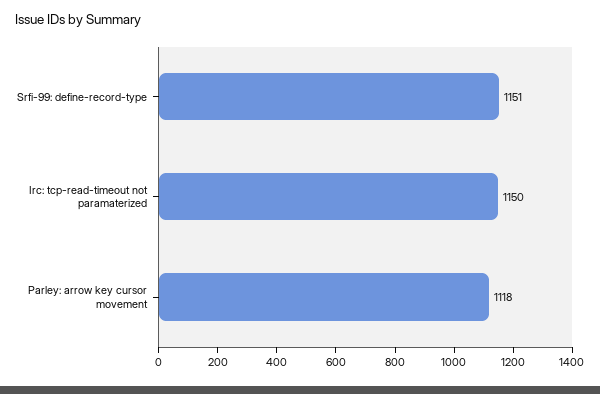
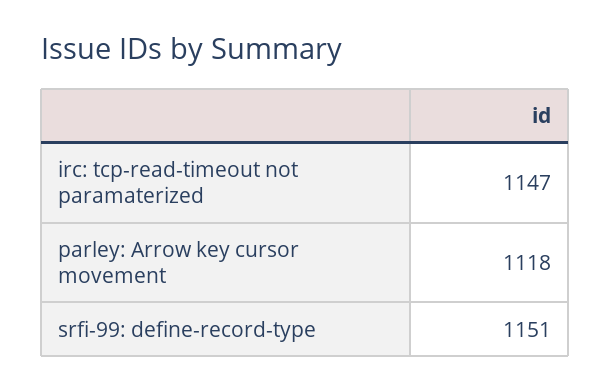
Irc: tcp-read-timeout not paramaterized: 1150 -> 1147

